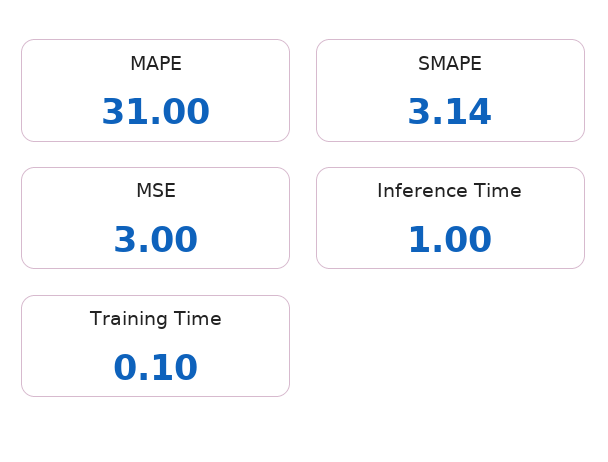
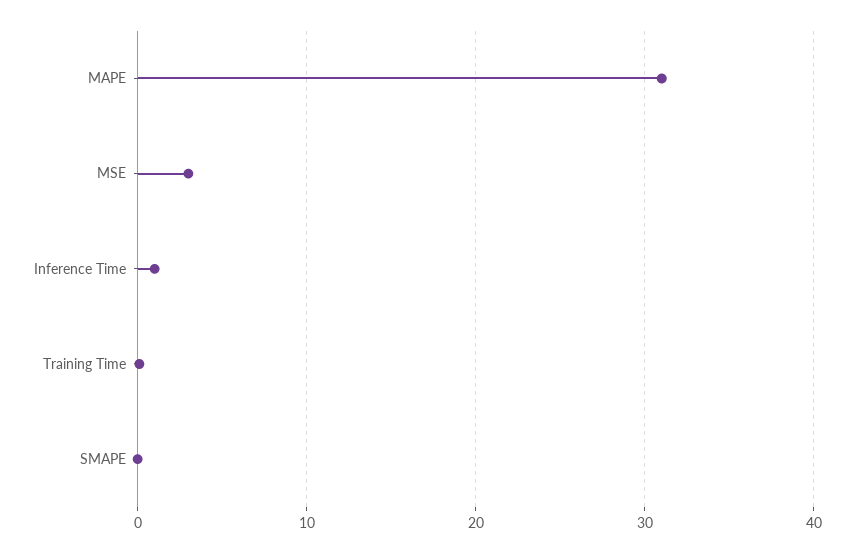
SMAPE: 3.14 -> 0

